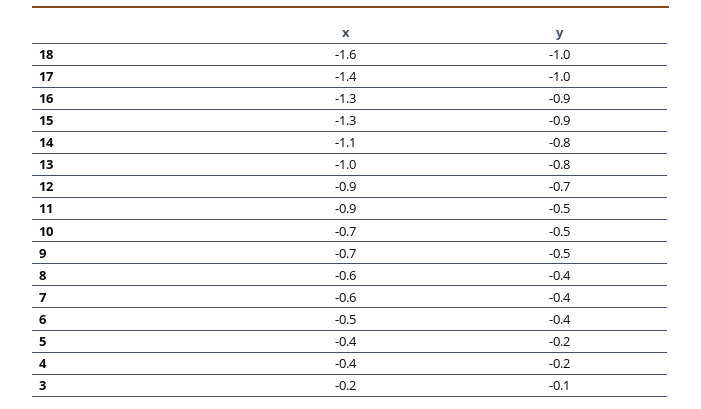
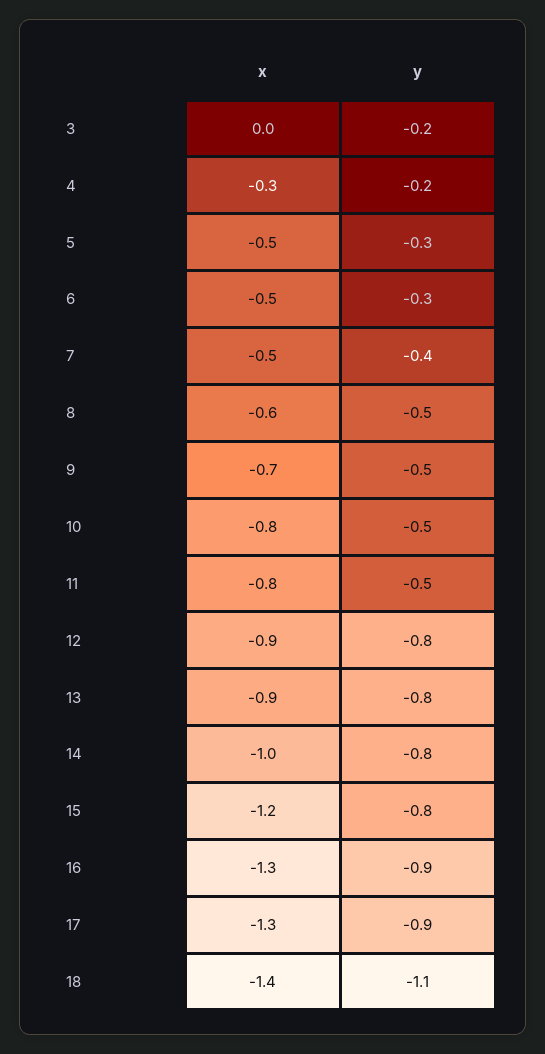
x, 18: -1.6 -> -1.4
y, 18: -1 -> -1.1
x, 17: -1.4 -> -1.3
y, 17: -1 -> -0.9
x, 15: -1.3 -> -1.2
y, 15: -0.9 -> -0.8
x, 14: -1.1 -> -1
x, 13: -1 -> -0.9
y, 12: -0.7 -> -0.8
x, 11: -0.9 -> -0.8
x, 10: -0.7 -> -0.8
y, 8: -0.4 -> -0.5
x, 7: -0.6 -> -0.5
y, 6: -0.4 -> -0.3
x, 5: -0.4 -> -0.5
y, 5: -0.2 -> -0.3
x, 4: -0.4 -> -0.3
x, 3: -0.2 -> 0
y, 3: -0.1 -> -0.2

